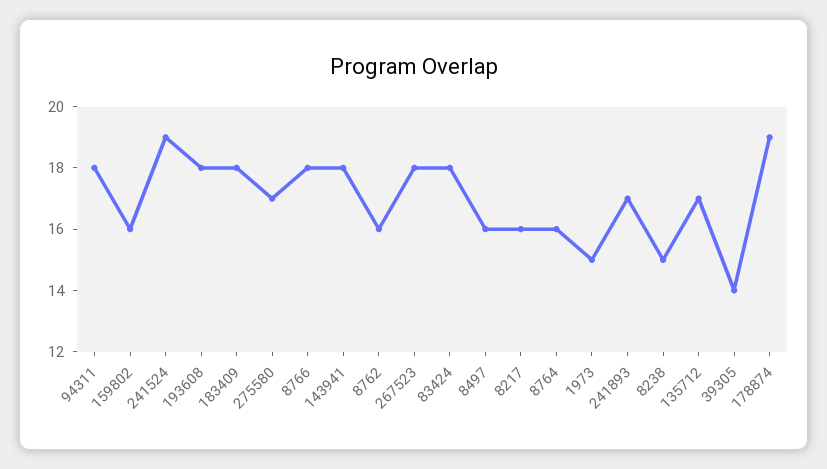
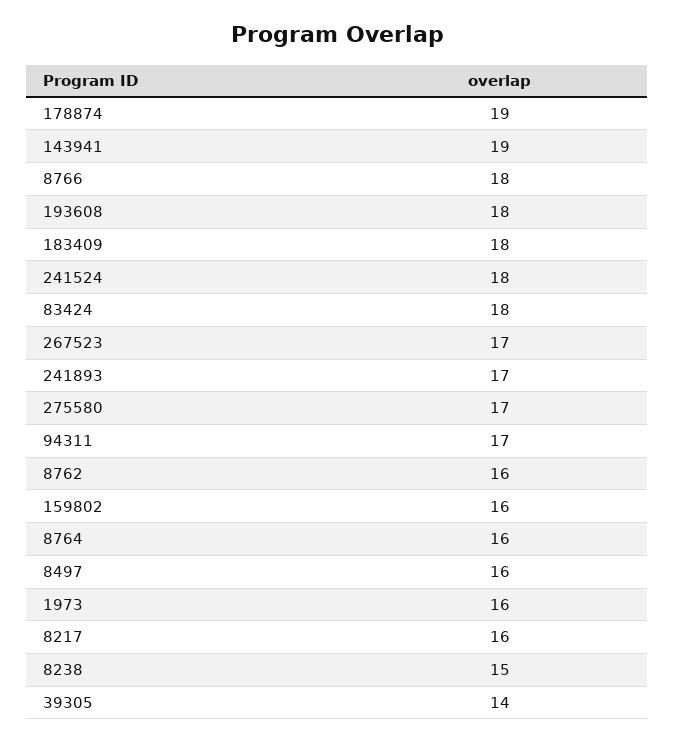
94311: 18 -> 17
241524: 19 -> 18
143941: 18 -> 19
267523: 18 -> 17
1973: 15 -> 16
135712: 17 -> none

